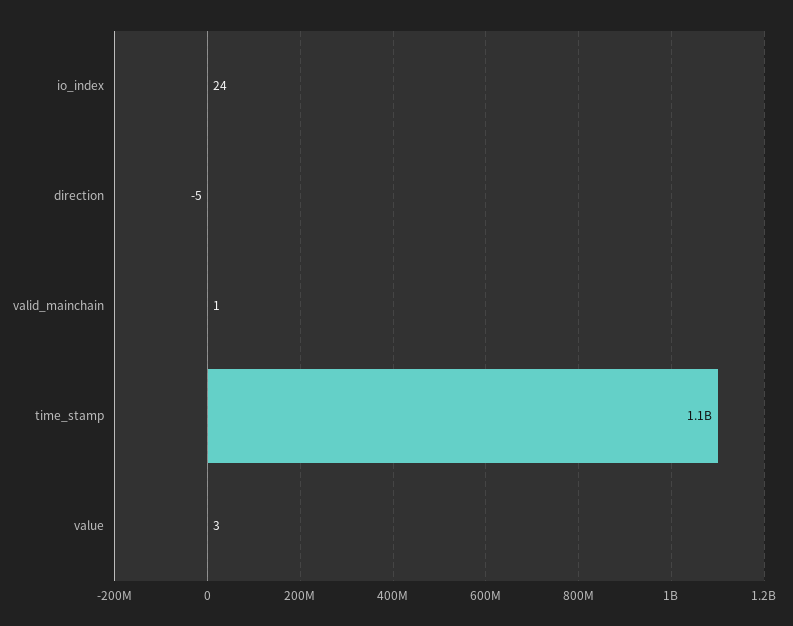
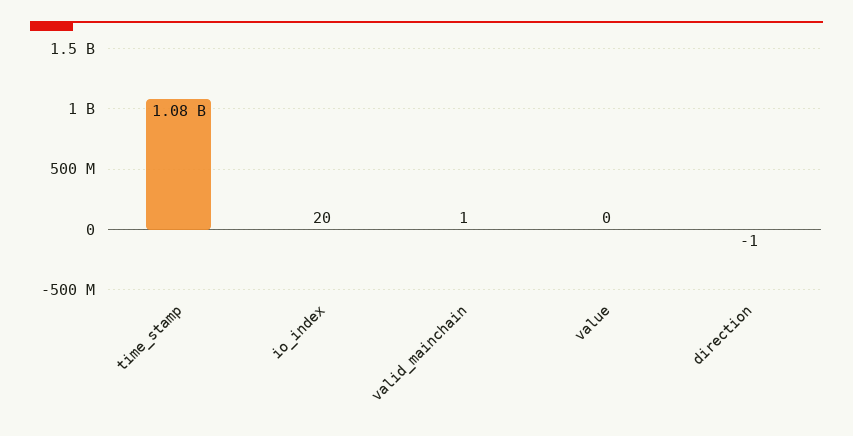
io_index: 24 -> 20
direction: -5 -> -1
value: 3 -> 0

